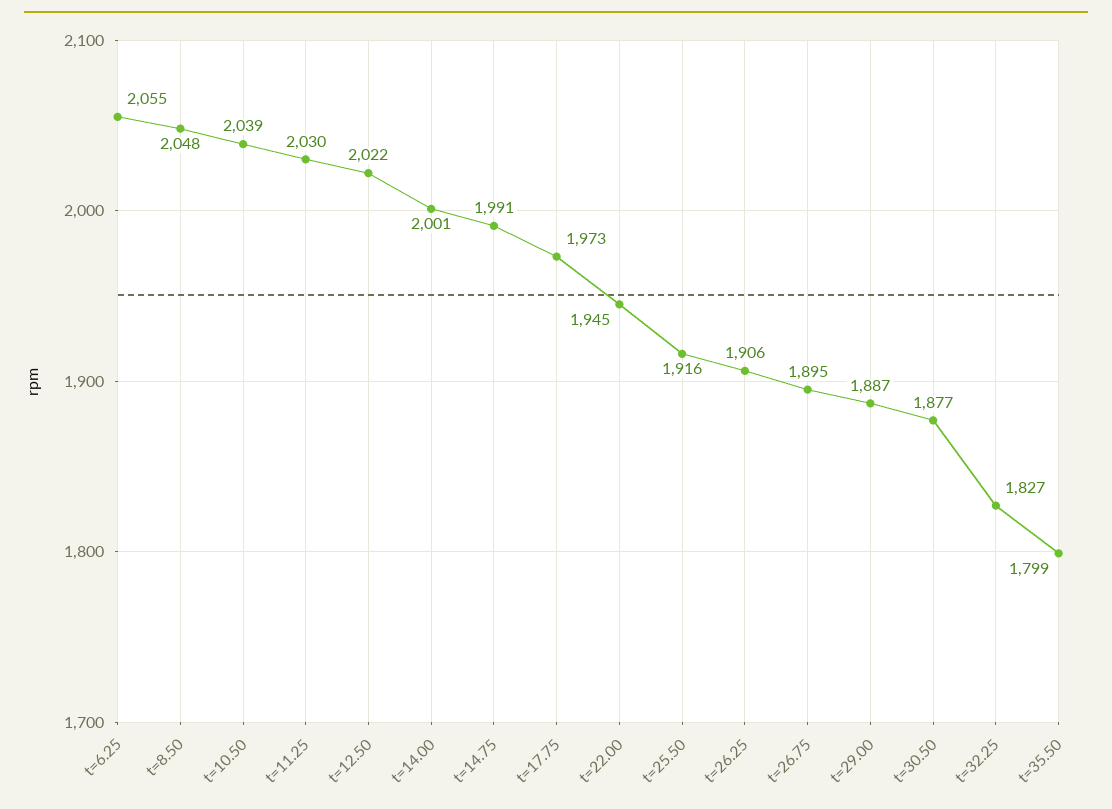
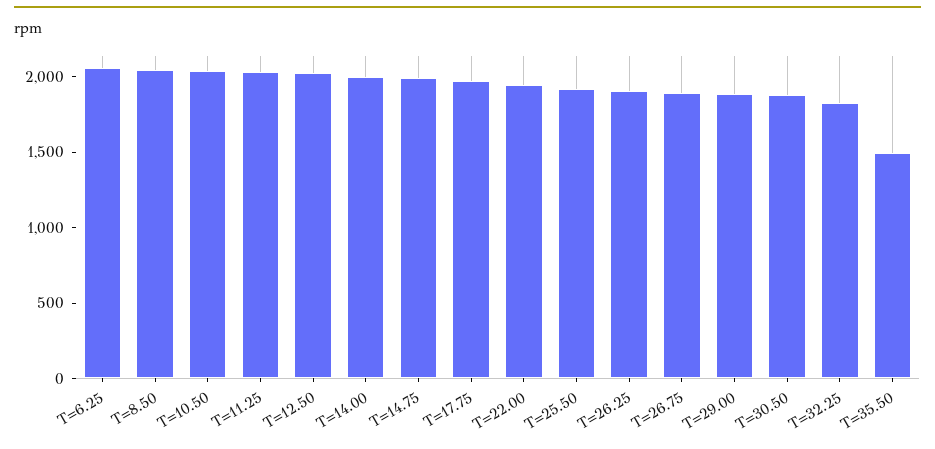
t=35.50: 1799 -> 1500

